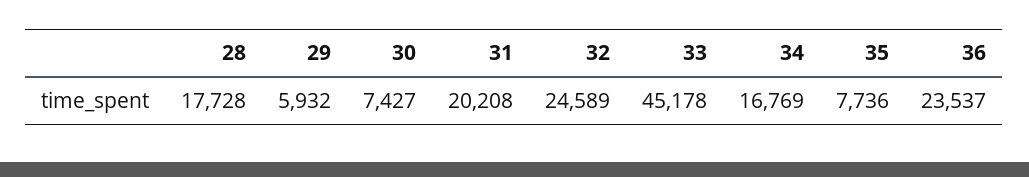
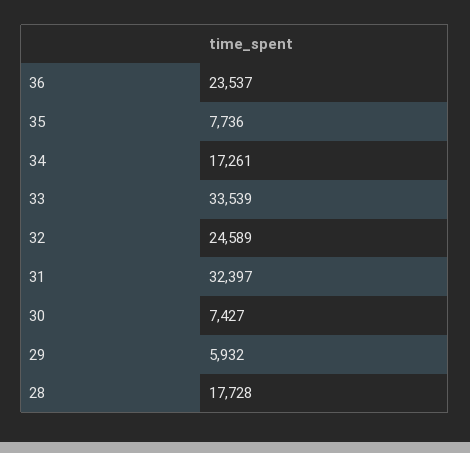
31: 20208 -> 32397
33: 45178 -> 33539
34: 16769 -> 17261

